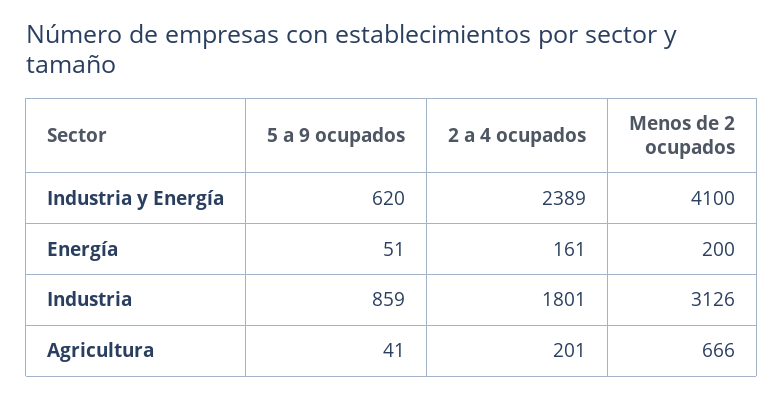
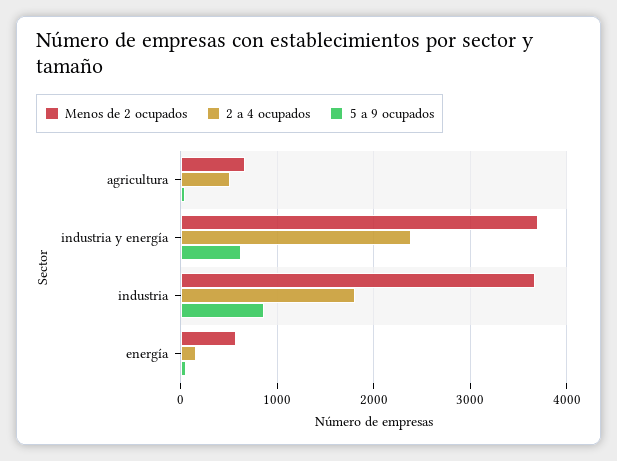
Menos de 2 ocupados, Industria y Energía: 4100 -> 3700
Menos de 2 ocupados, Energía: 200 -> 600
Menos de 2 ocupados, Industria: 3126 -> 3700
2 a 4 ocupados, Agricultura: 201 -> 500

